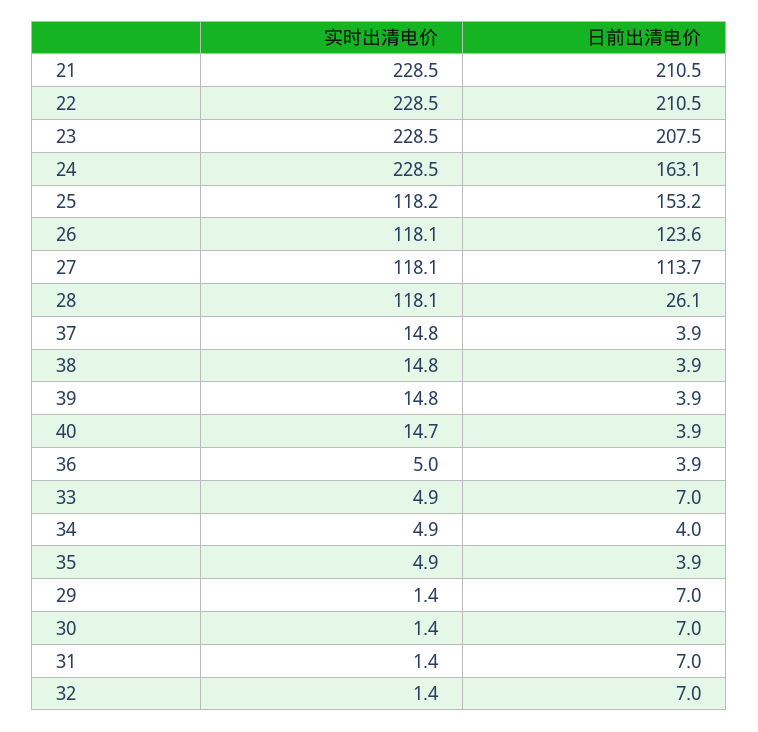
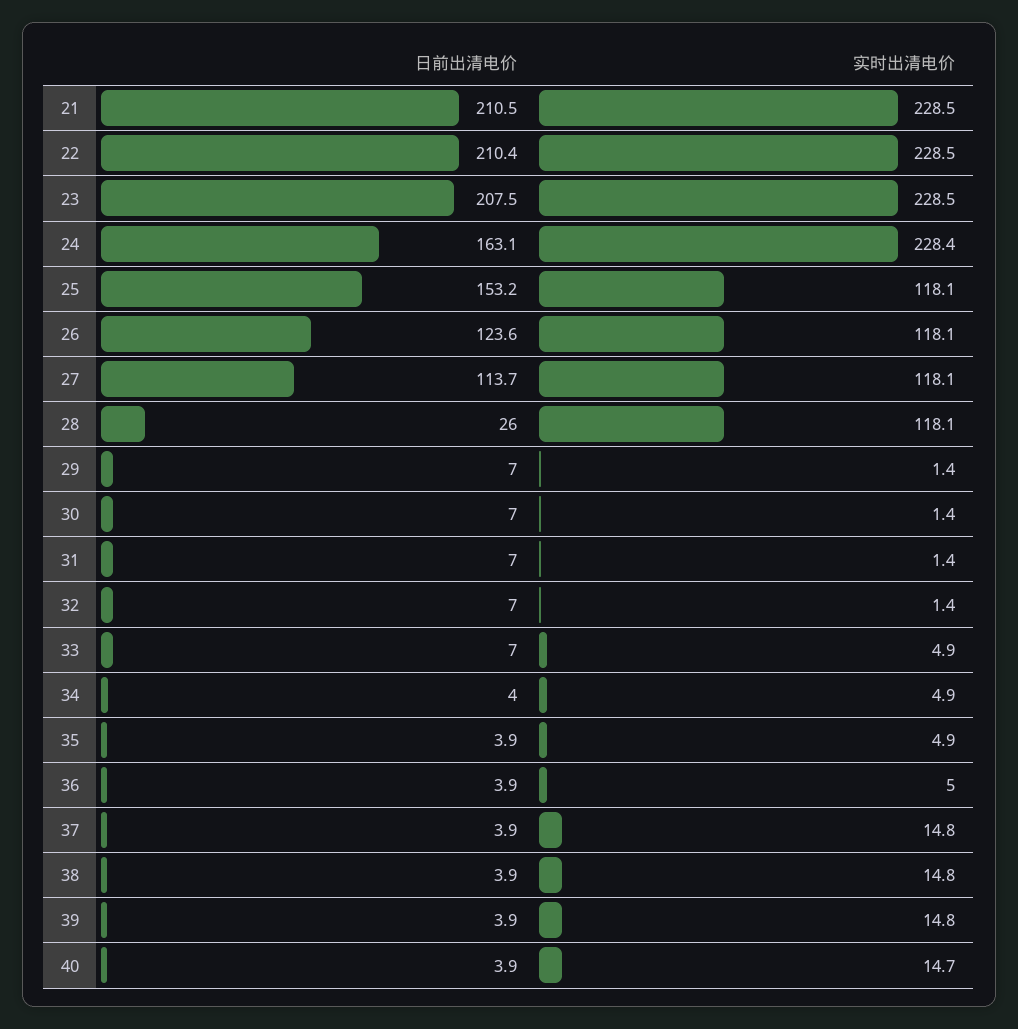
日前出清电价, 22: 210.5 -> 210.4
实时出清电价, 24: 228.5 -> 228.4
实时出清电价, 25: 118.2 -> 118.1
日前出清电价, 28: 26.1 -> 26

